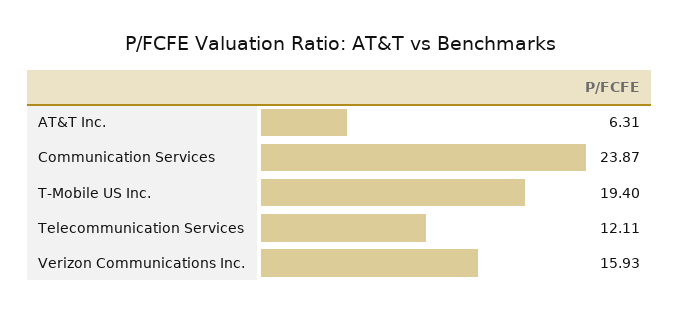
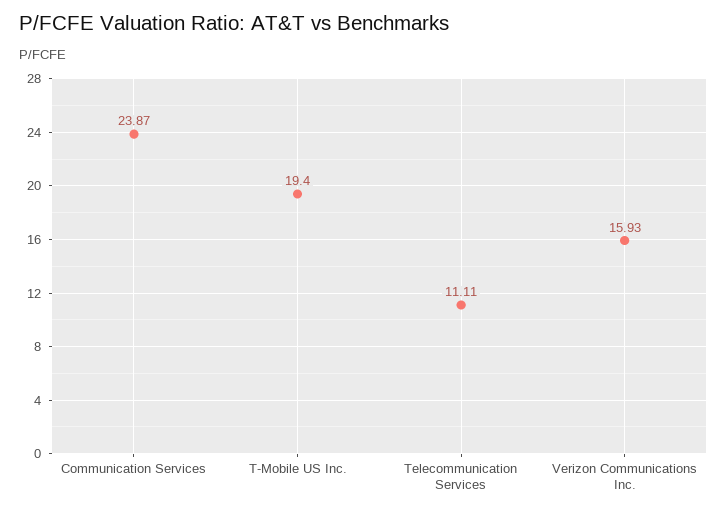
AT&T Inc.: 6.31 -> none
Telecommunication Services: 12.11 -> 11.11

